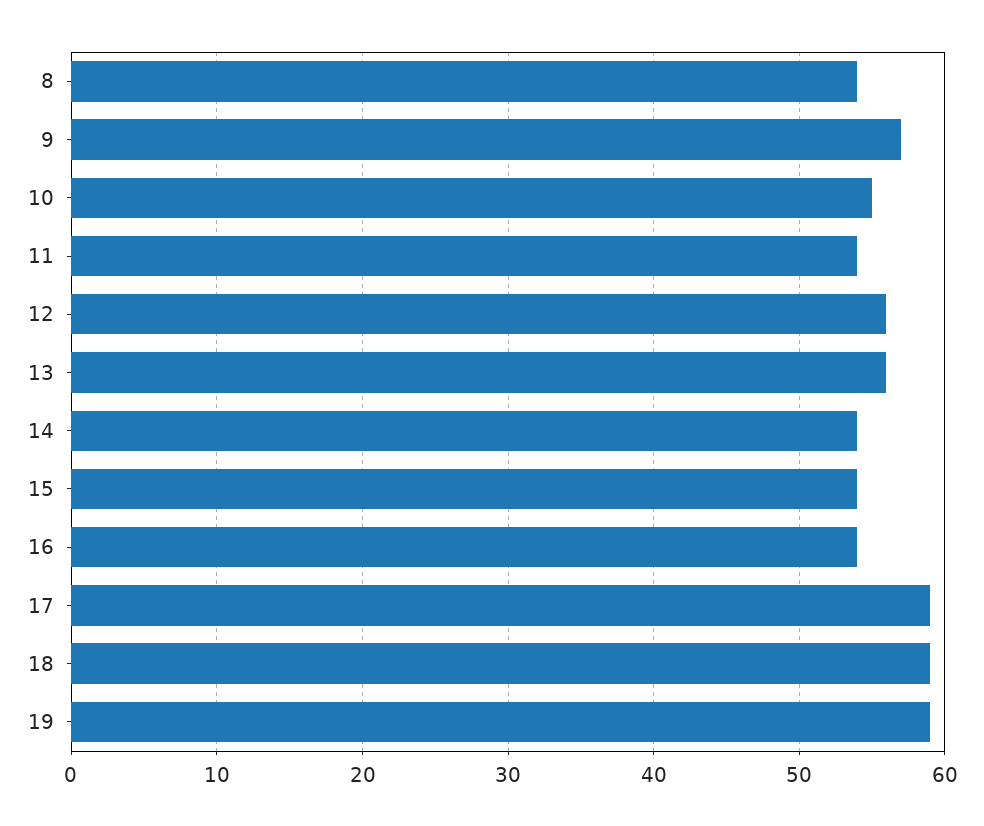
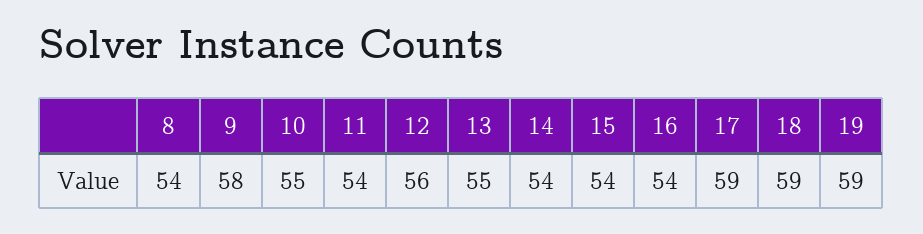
9: 57 -> 58
13: 56 -> 55

